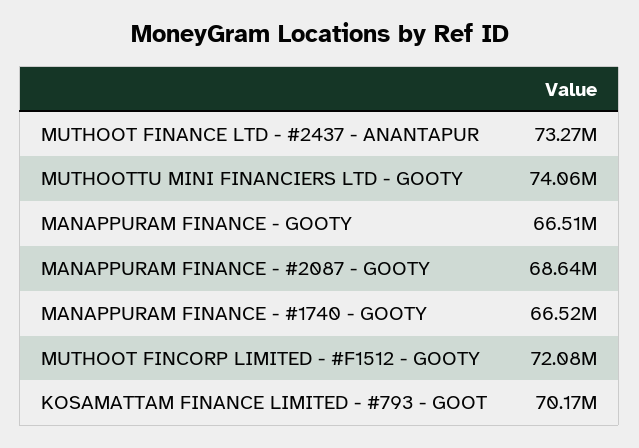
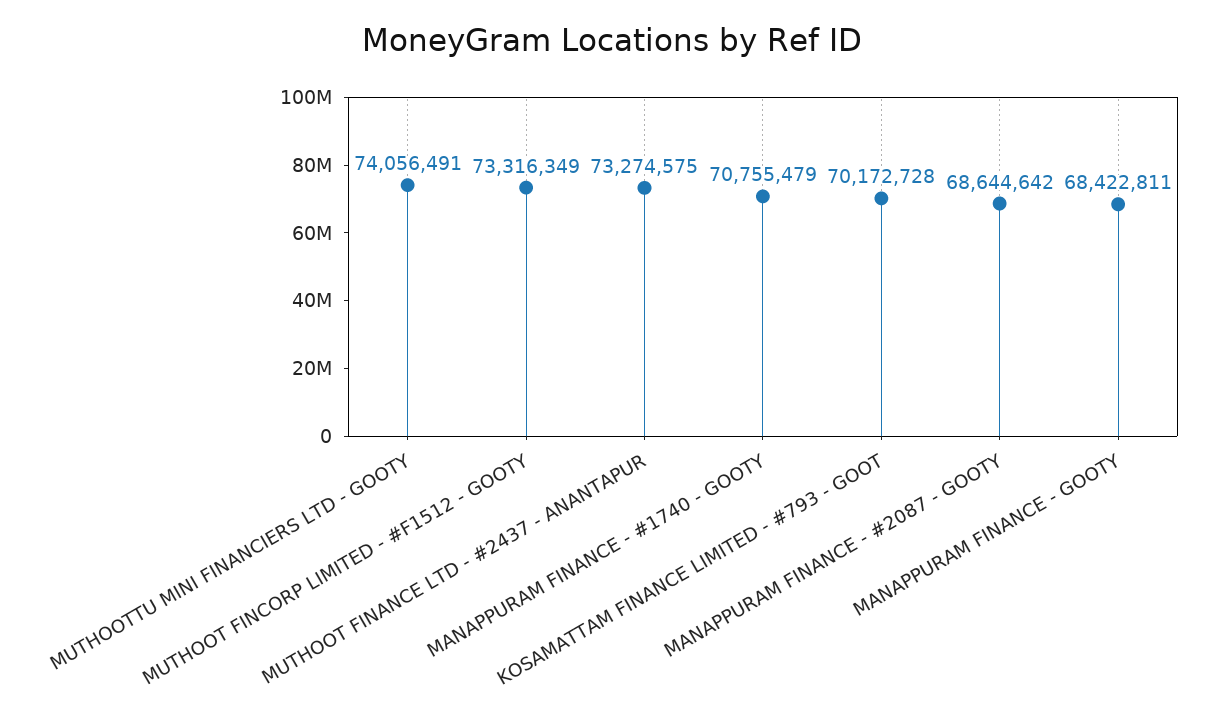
MANAPPURAM FINANCE - GOOTY: 66510000 -> 68422811
MANAPPURAM FINANCE - #1740 - GOOTY: 66520000 -> 70755479
MUTHOOT FINCORP LIMITED - #F1512 - GOOTY: 72080000 -> 73316349

